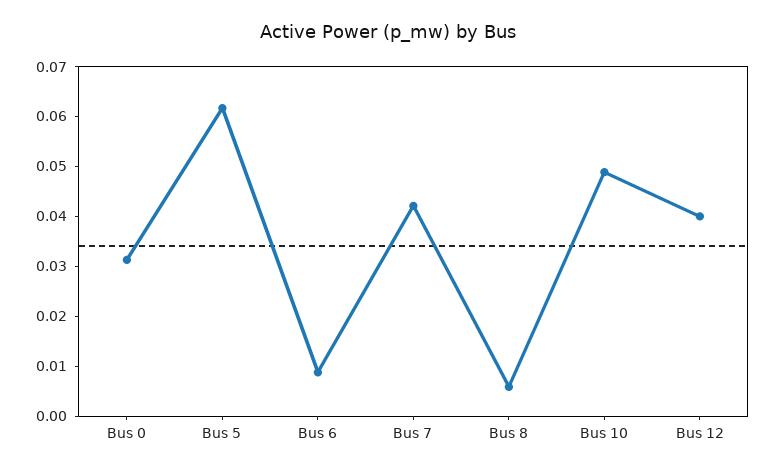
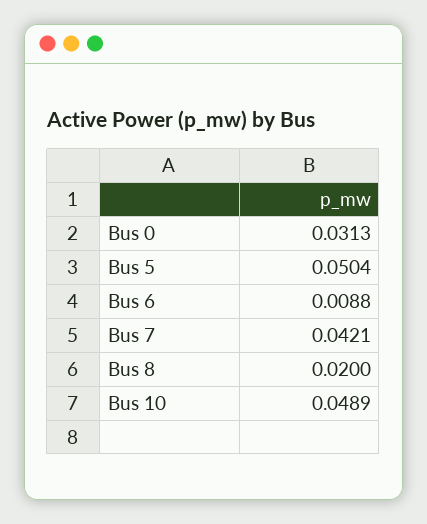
Bus 5: 0.062 -> 0.0504
Bus 8: 0.006 -> 0.02
Bus 12: 0.04 -> none

